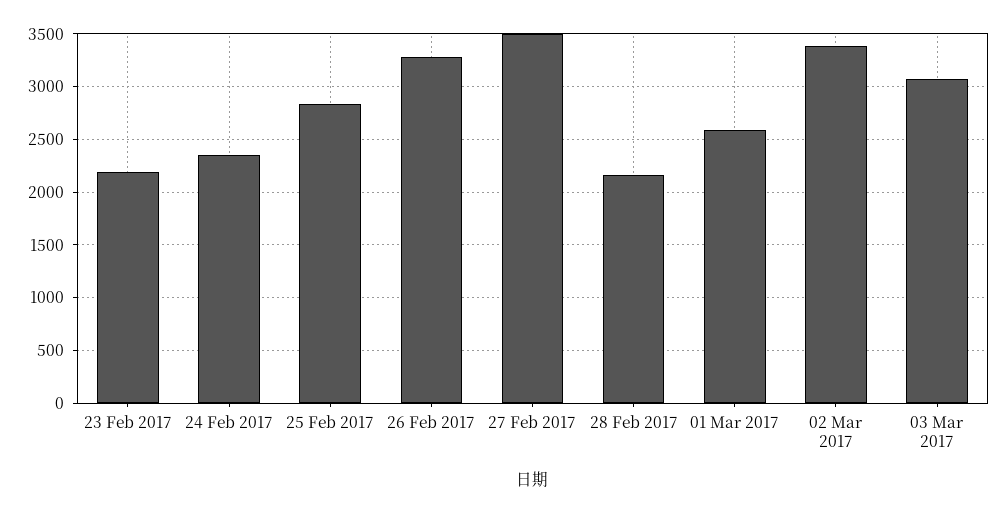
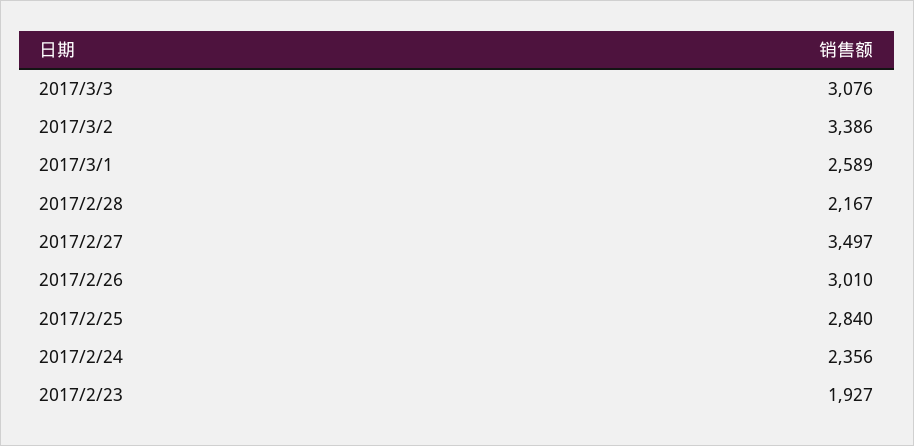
23 Feb 2017: 2200 -> 1927
26 Feb 2017: 3300 -> 3010

